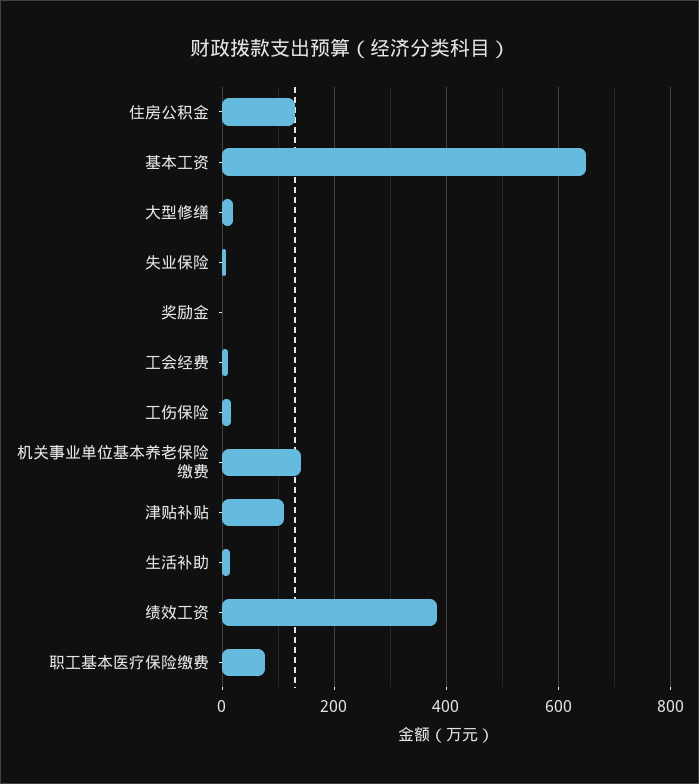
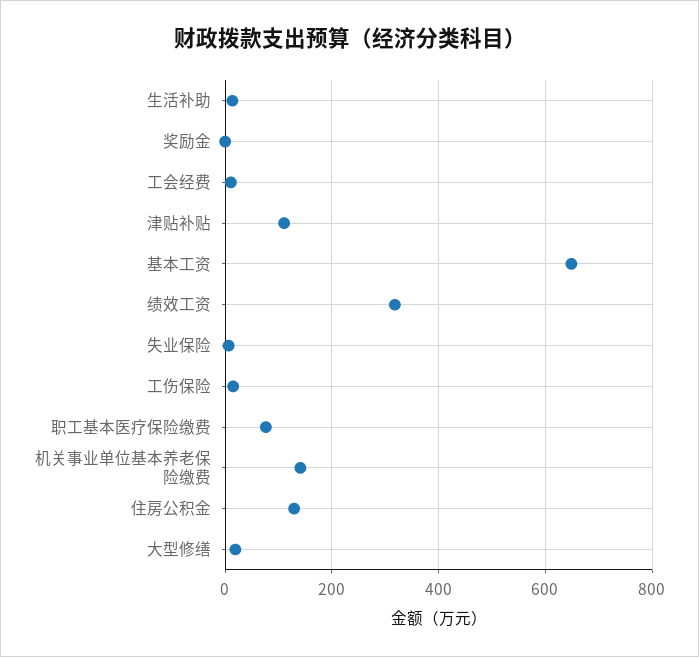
绩效工资: 380 -> 320

